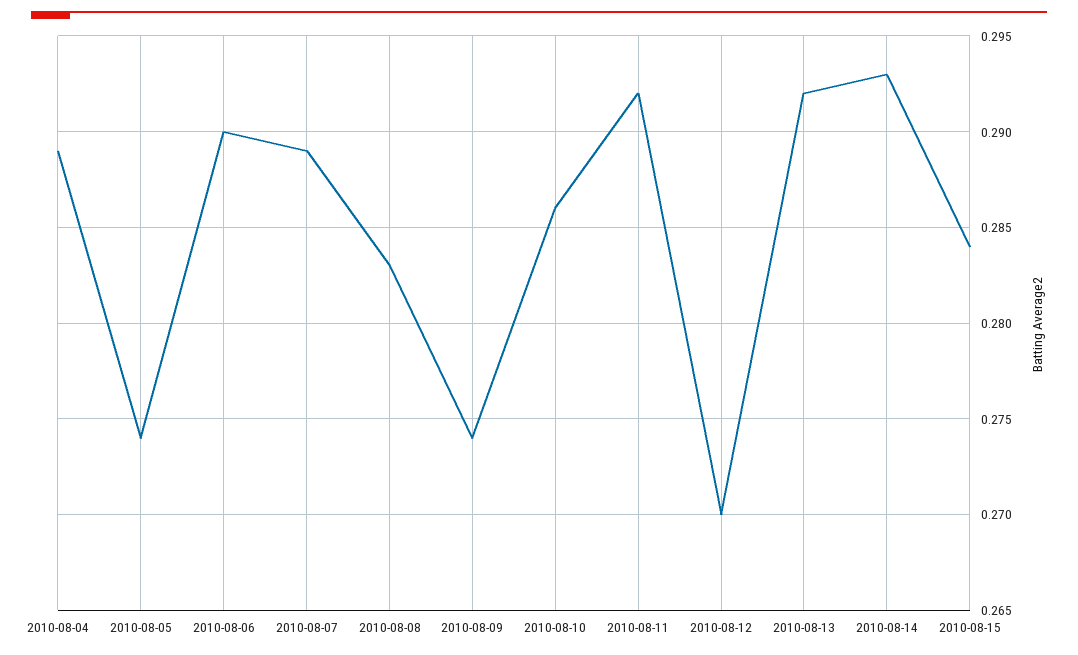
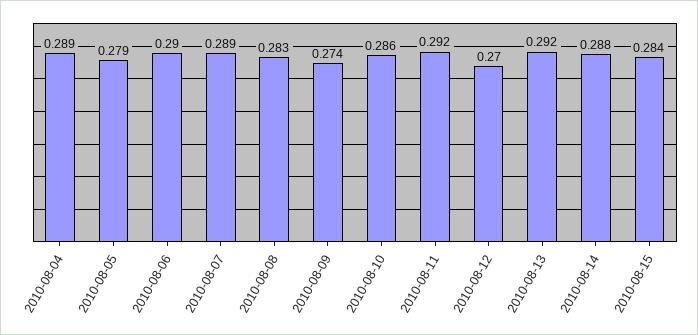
2010-08-05: 0.274 -> 0.279
2010-08-14: 0.293 -> 0.288

